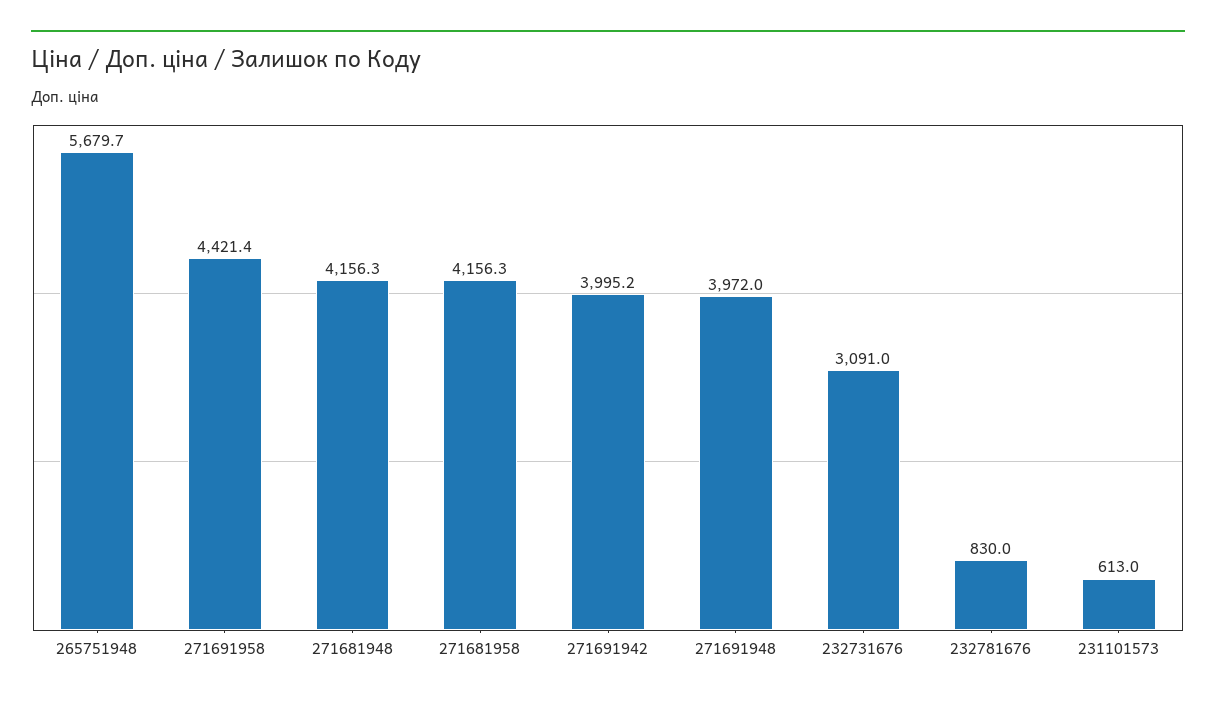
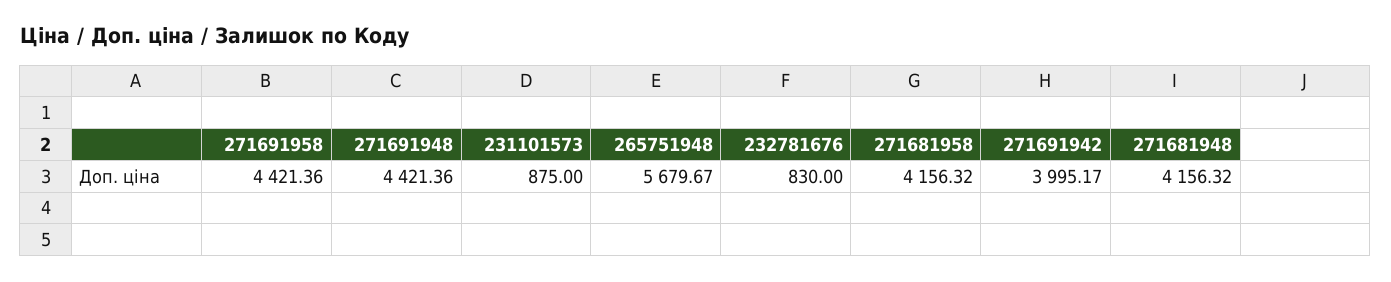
271691948: 3972 -> 4421.36
232731676: 3091 -> none
231101573: 613 -> 875

